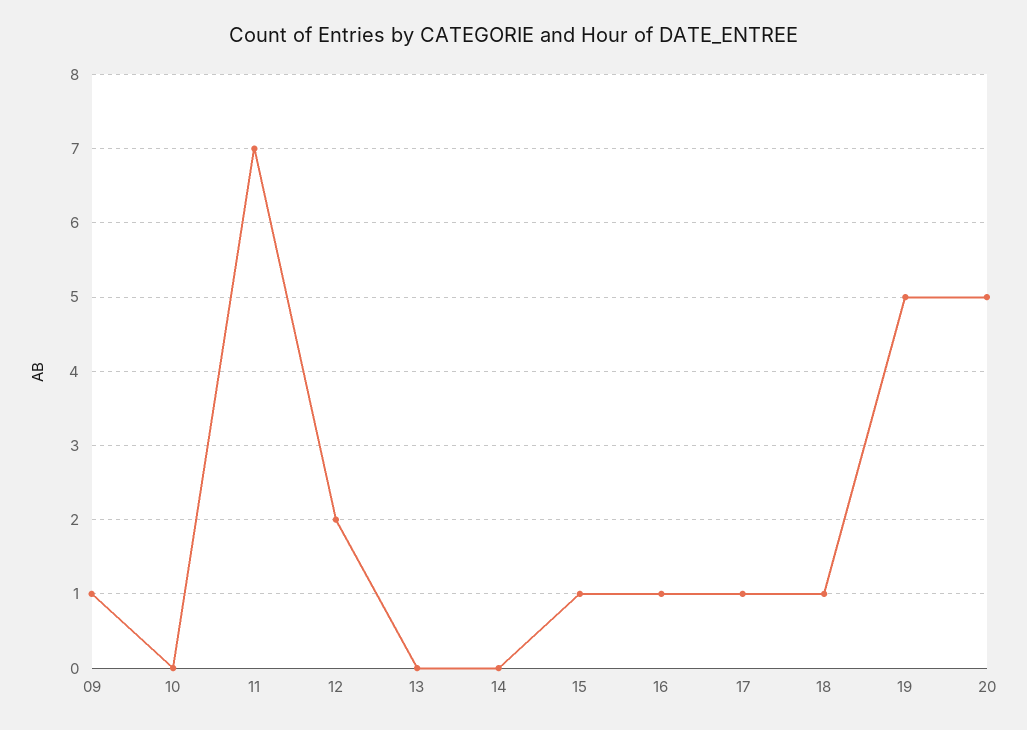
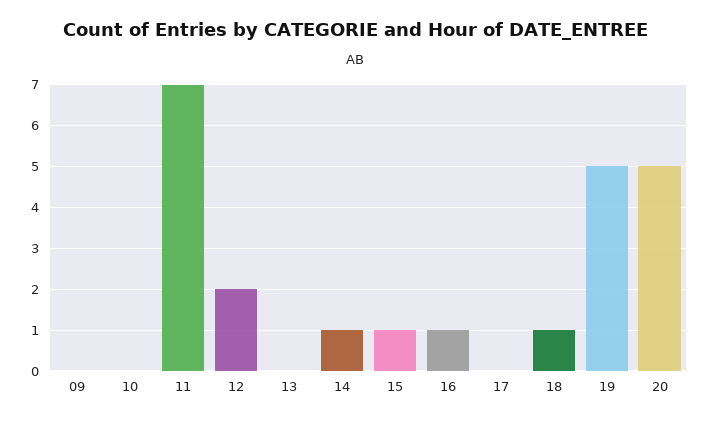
09: 1 -> 0
14: 0 -> 1
17: 1 -> 0

